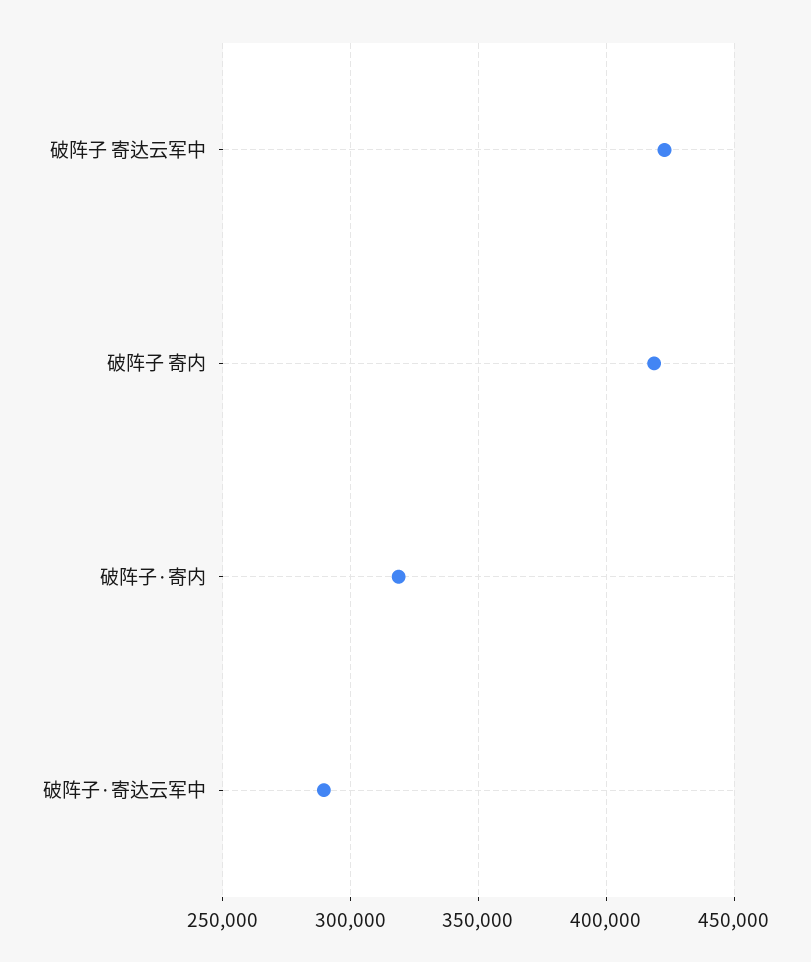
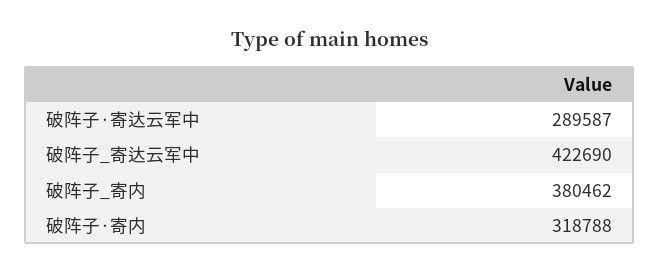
破阵子 寄内: 420000 -> 380462

